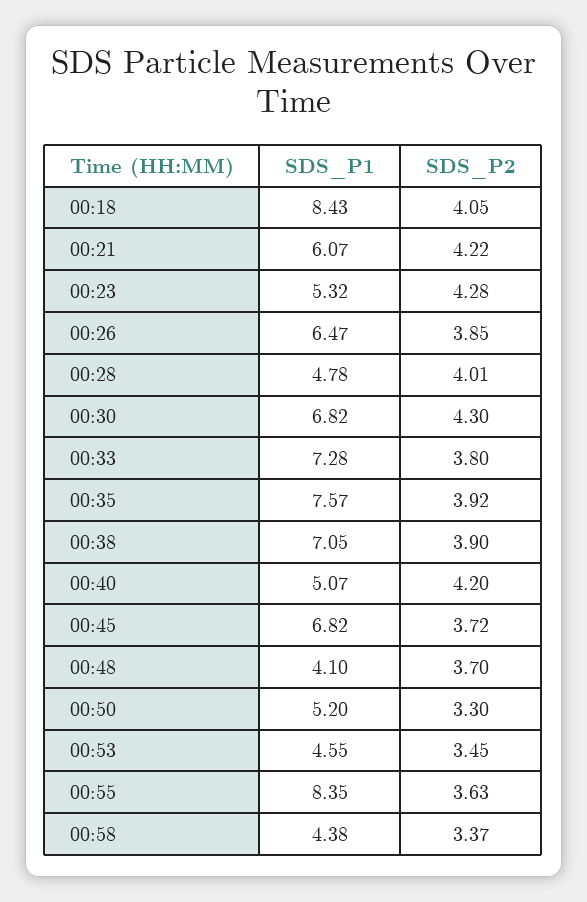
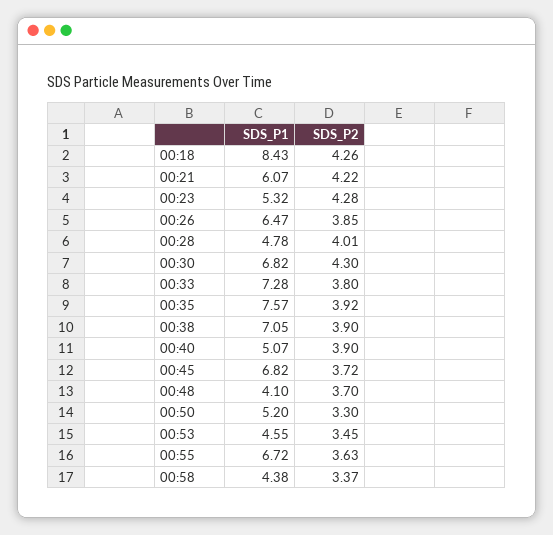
SDS_P2, 00:18: 4.05 -> 4.26
SDS_P2, 00:40: 4.2 -> 3.9
SDS_P1, 00:55: 8.35 -> 6.72

